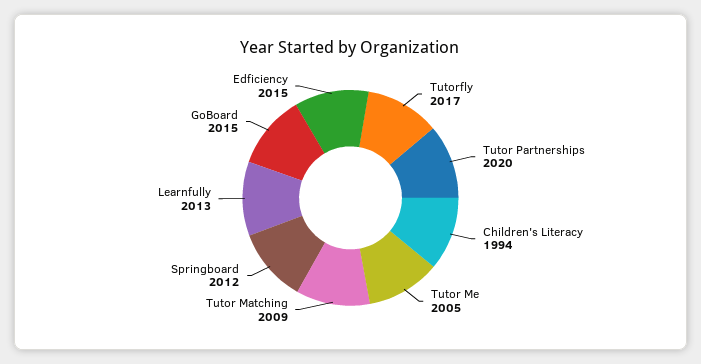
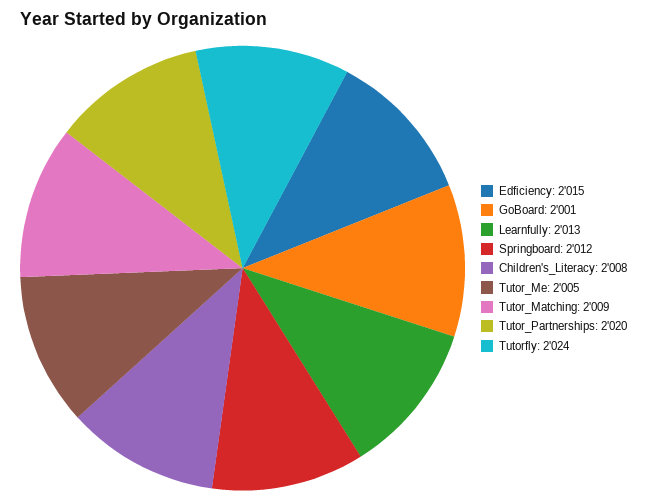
Tutorfly: 2017 -> 2024
Children's Literacy: 1994 -> 2008
GoBoard: 2015 -> 2001

